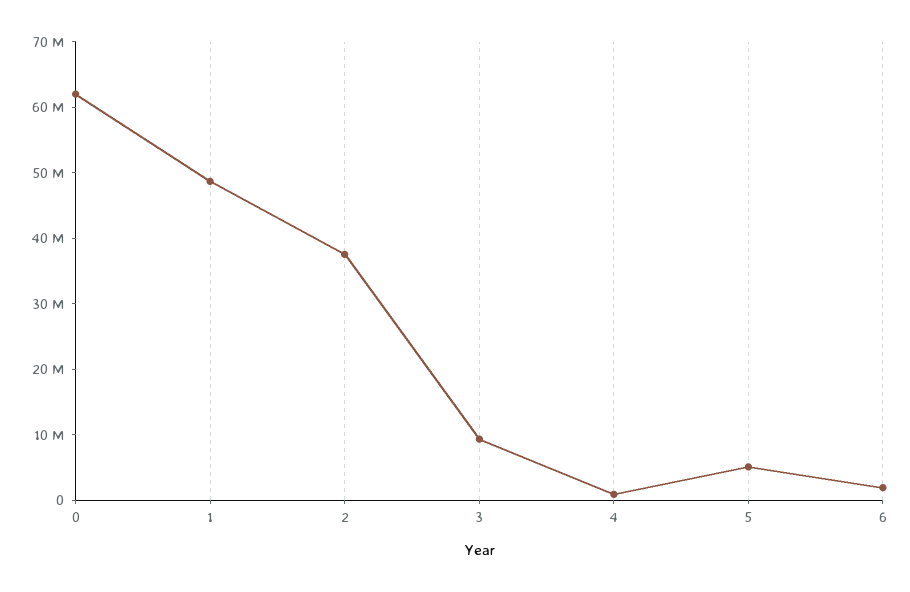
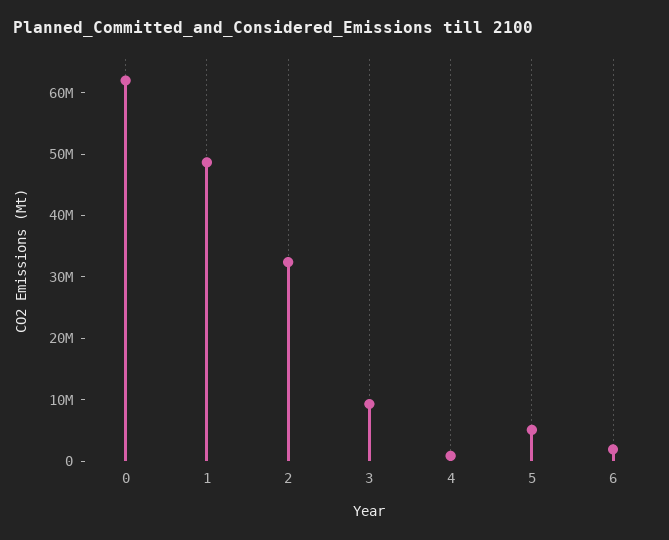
2: 38000000 -> 32000000

